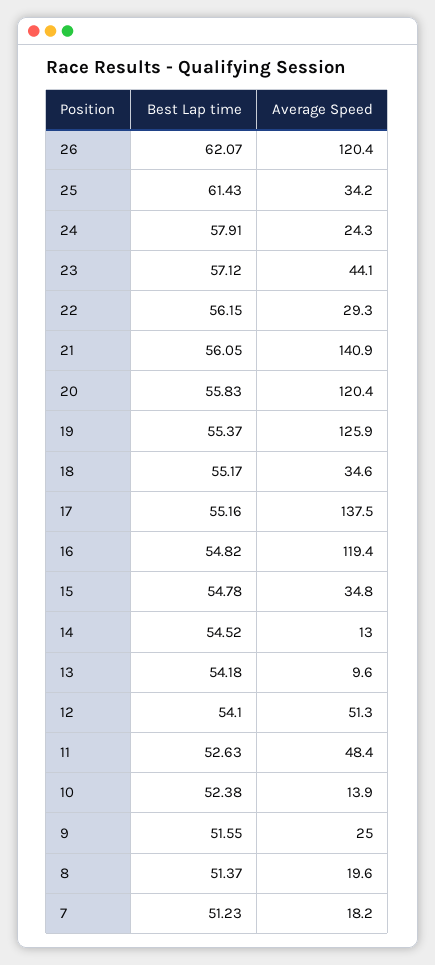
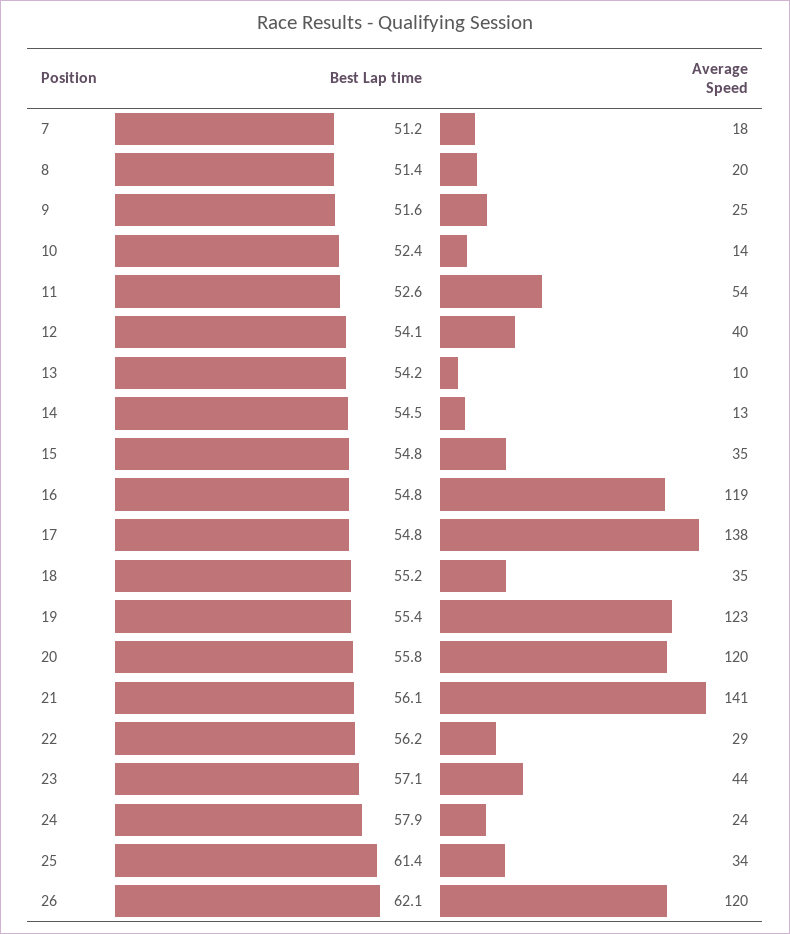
Average Speed, 19: 125.9 -> 123
Best Lap time, 17: 55.16 -> 54.8
Average Speed, 12: 51.3 -> 40
Average Speed, 11: 48.4 -> 54

